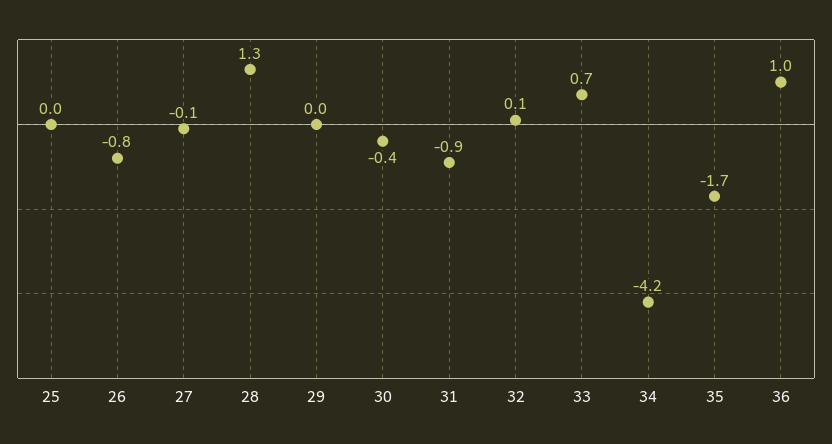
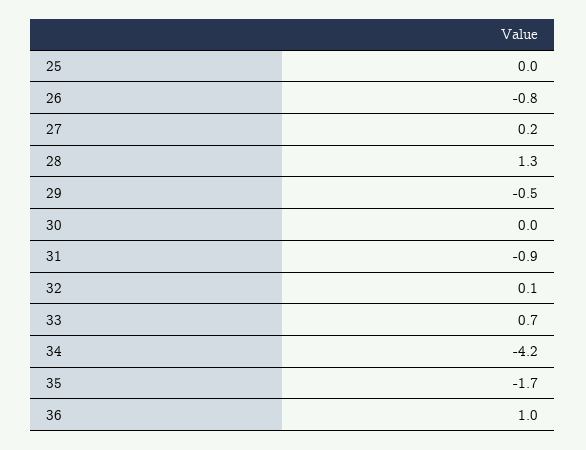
27: -0.1 -> 0.2
29: 0 -> -0.5
30: -0.4 -> 0

